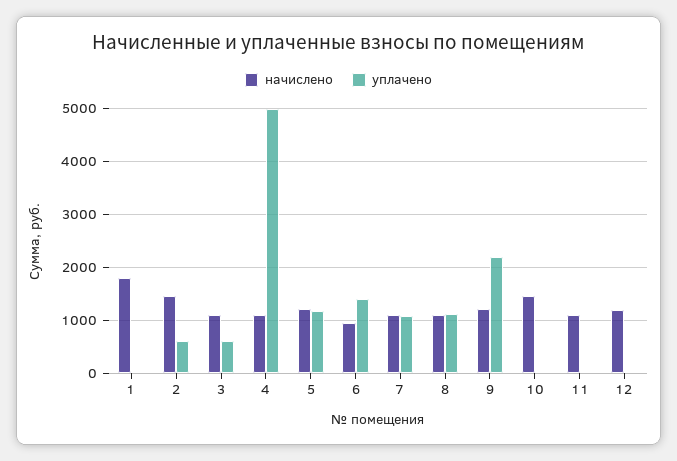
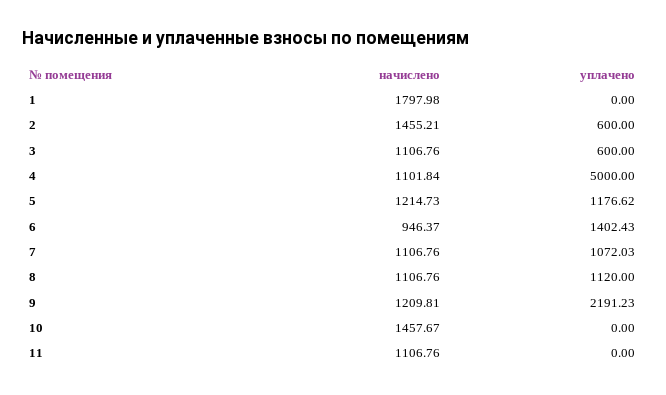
начислено, 12: 1200 -> none
уплачено, 12: 0 -> none

